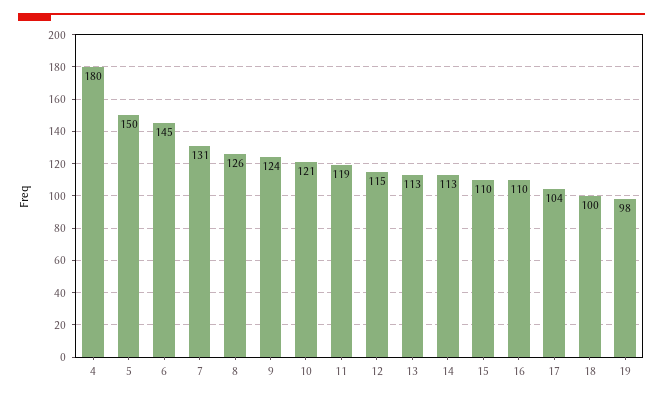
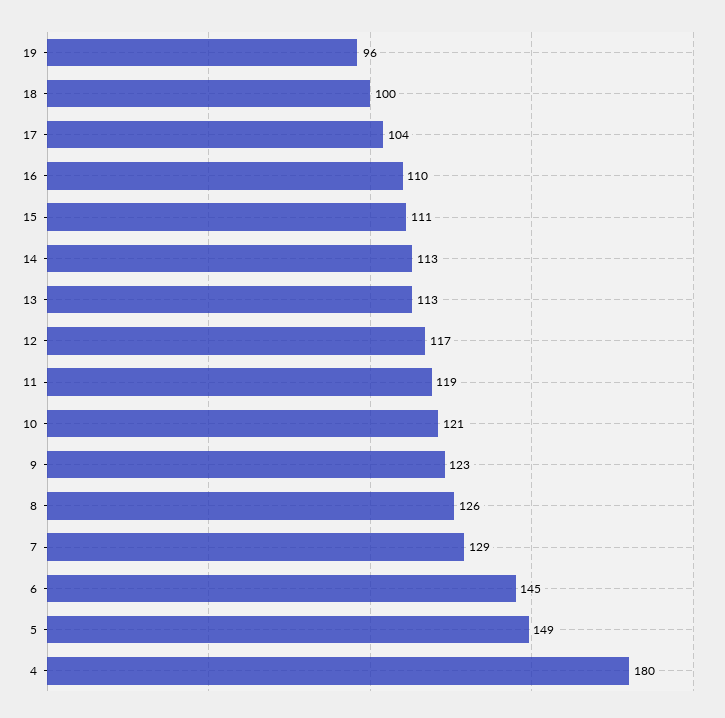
5: 150 -> 149
7: 131 -> 129
9: 124 -> 123
12: 115 -> 117
15: 110 -> 111
19: 98 -> 96

